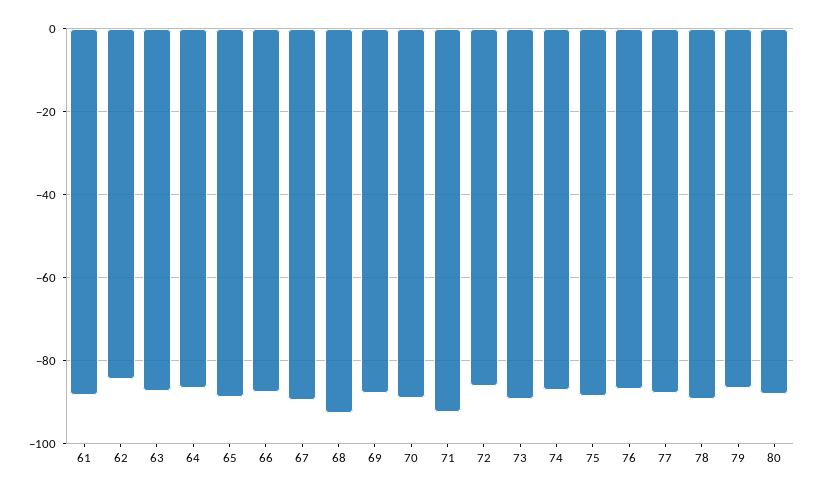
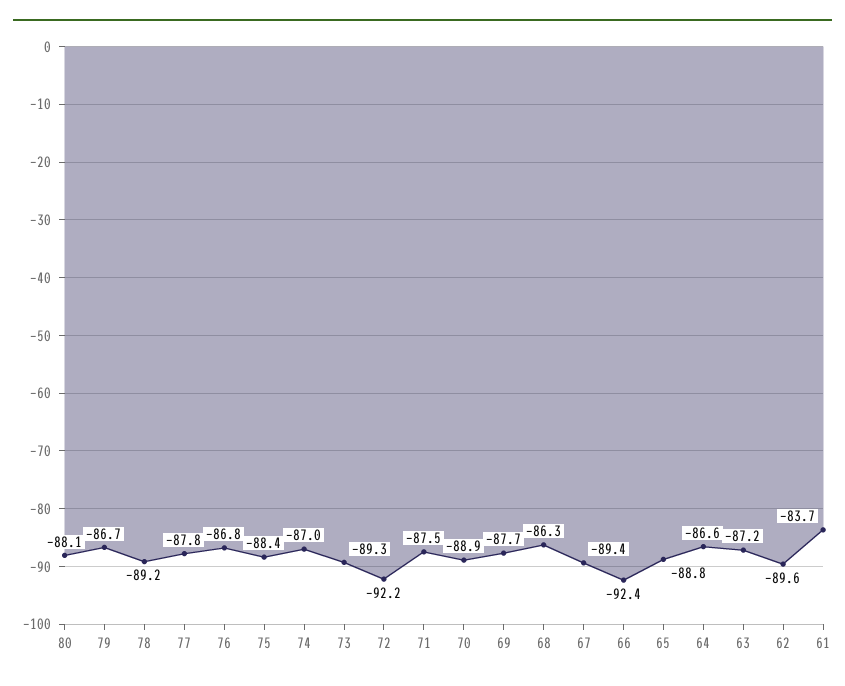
61: -88 -> -83.7
62: -84 -> -89.6
66: -88 -> -92.4
68: -92 -> -86.3
71: -92 -> -87.5
72: -86 -> -92.2

